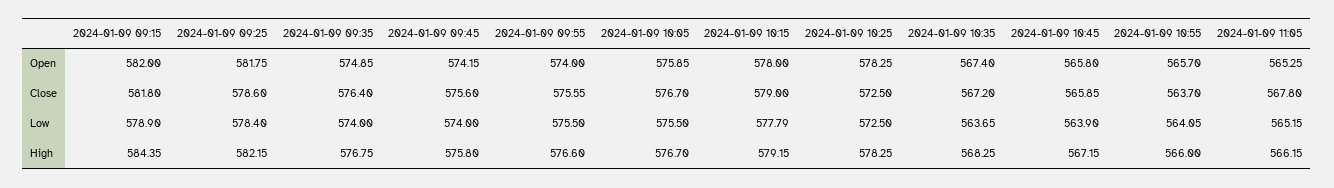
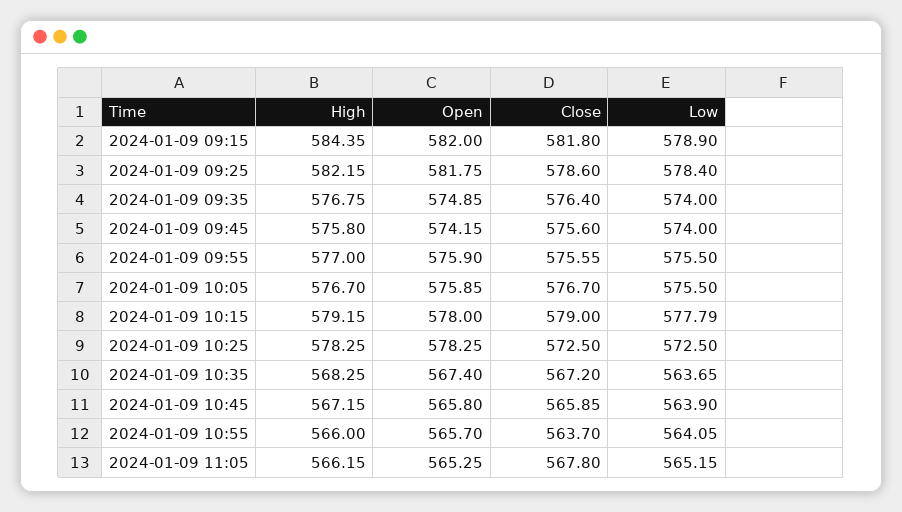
2024-01-09 09:55, Open: 574 -> 575.9
2024-01-09 09:55, High: 576.6 -> 577

